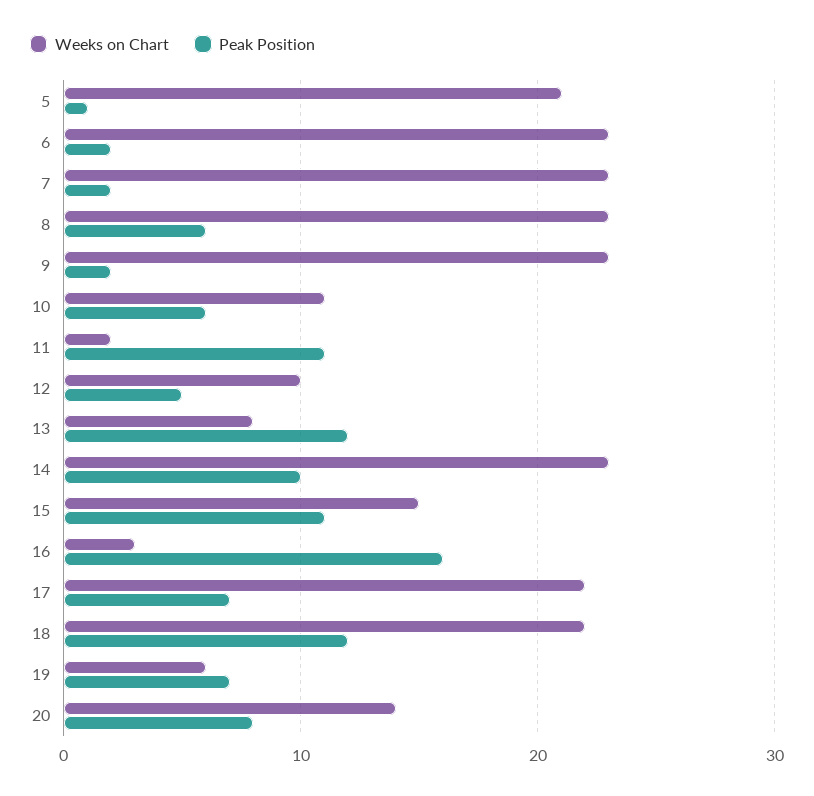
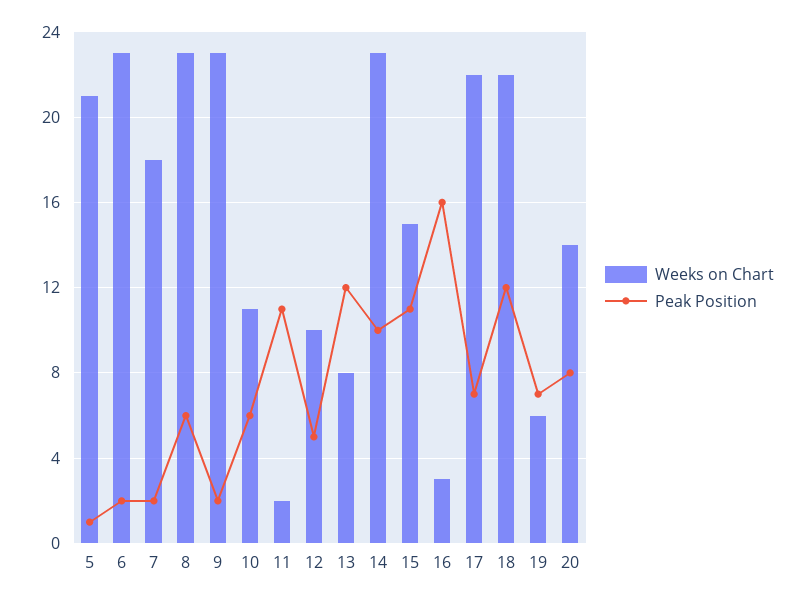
Weeks on Chart, 7: 23 -> 18

